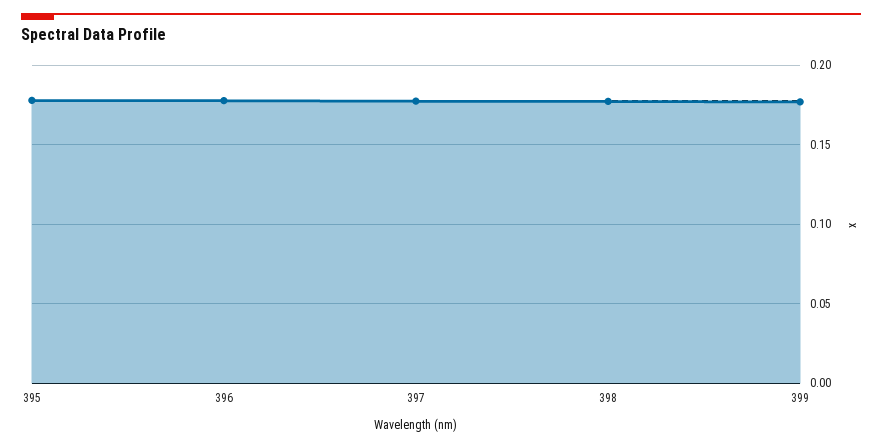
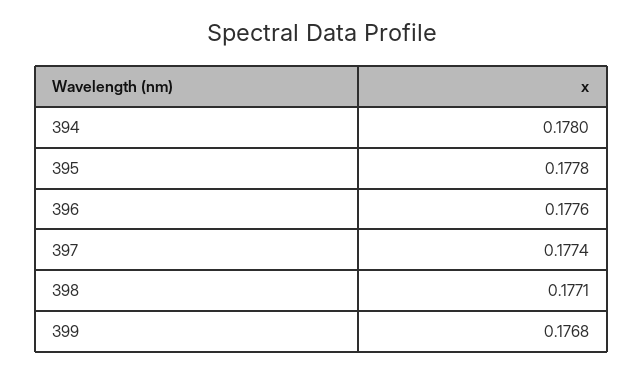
394: none -> 0.178

